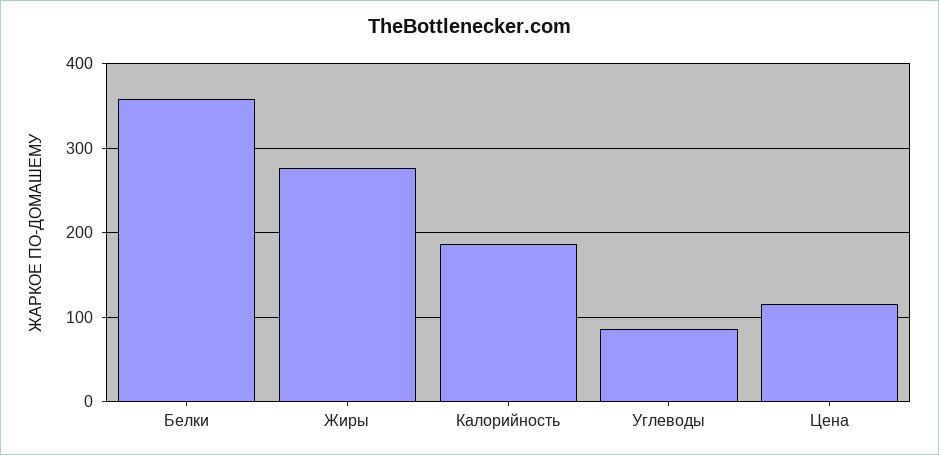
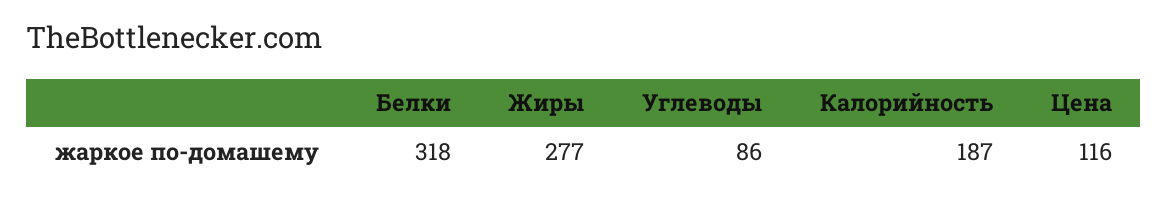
Белки: 360 -> 318

